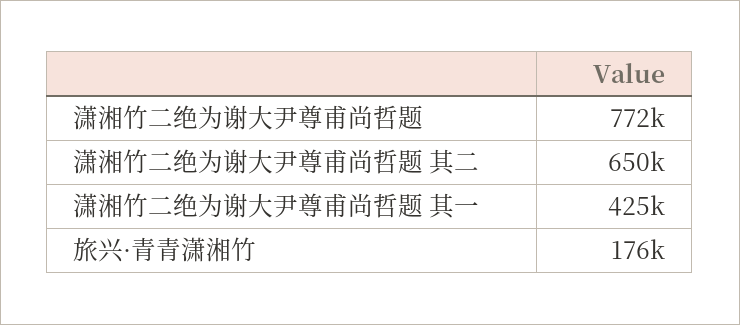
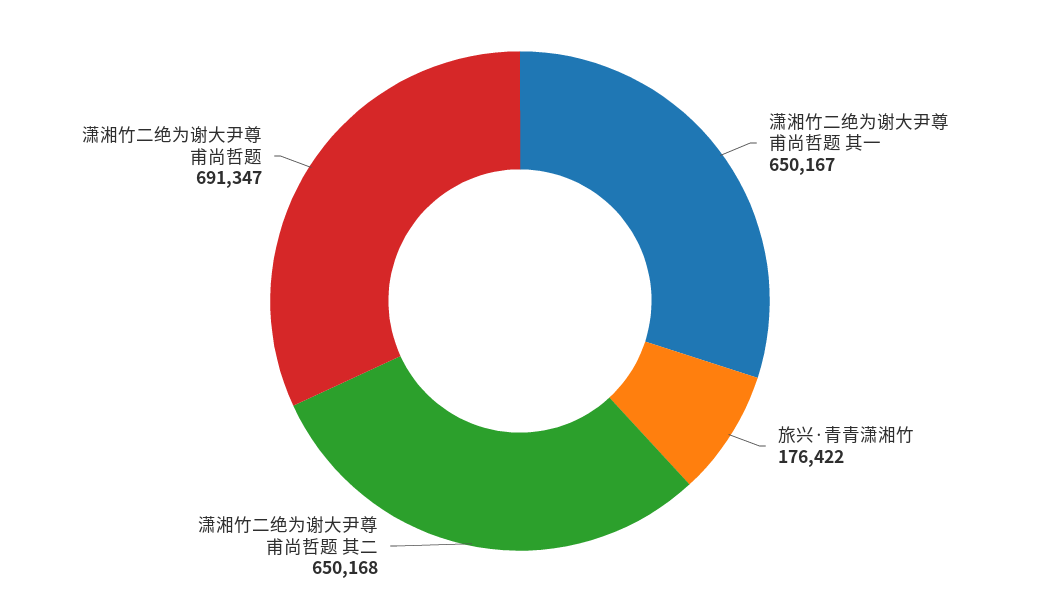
潇湘竹二绝为谢大尹尊甫尚哲题: 772000 -> 691347
潇湘竹二绝为谢大尹尊甫尚哲题 其一: 425000 -> 650167

